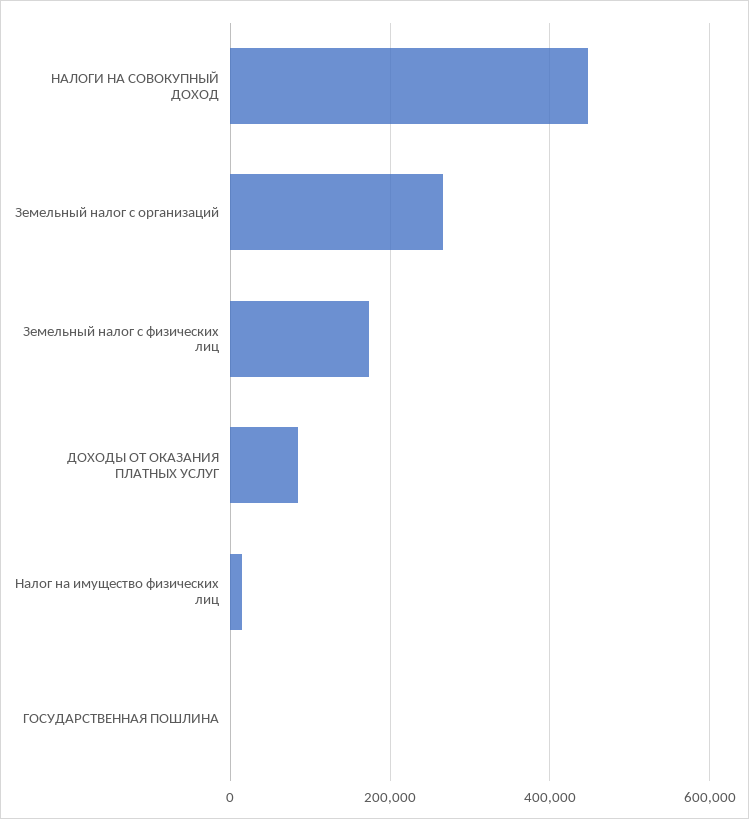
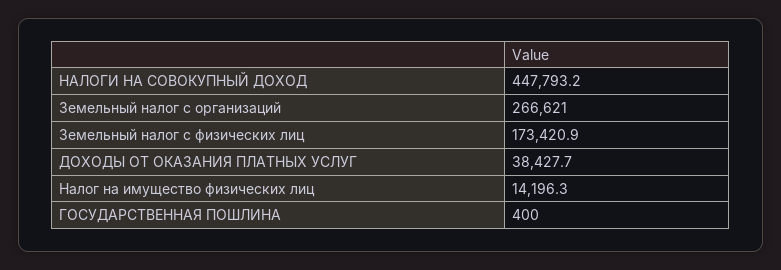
ДОХОДЫ ОТ ОКАЗАНИЯ ПЛАТНЫХ УСЛУГ: 80000 -> 38427.7

